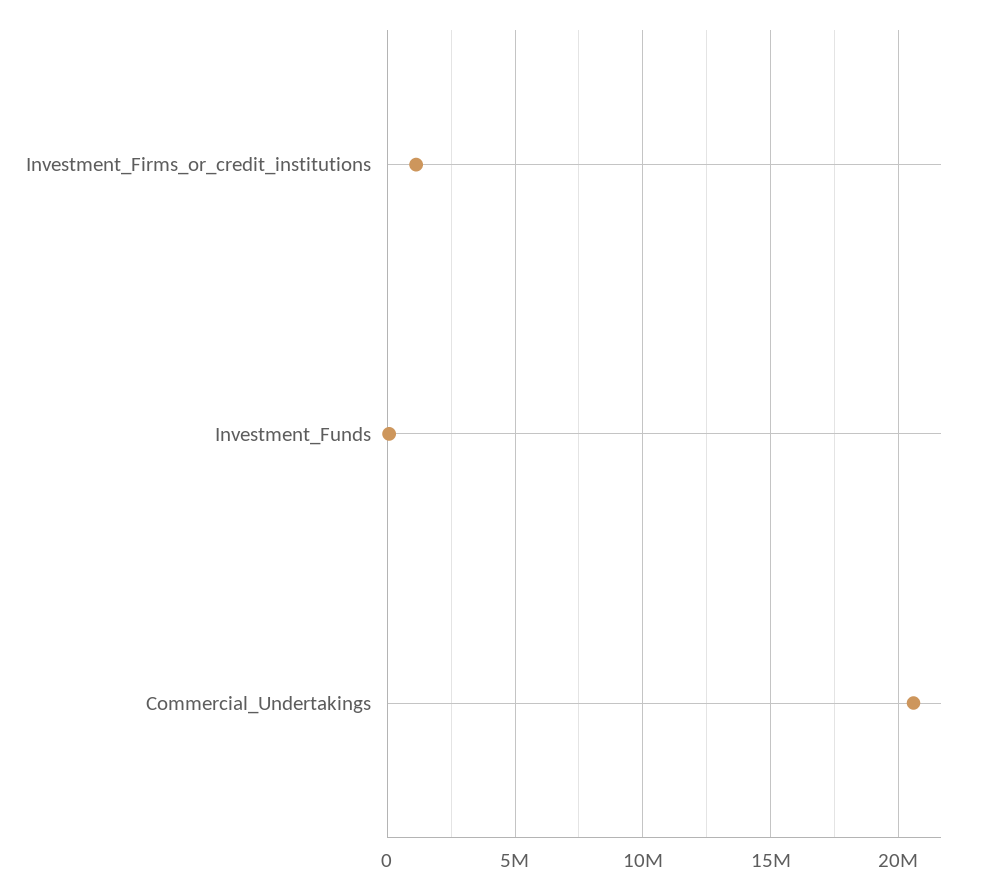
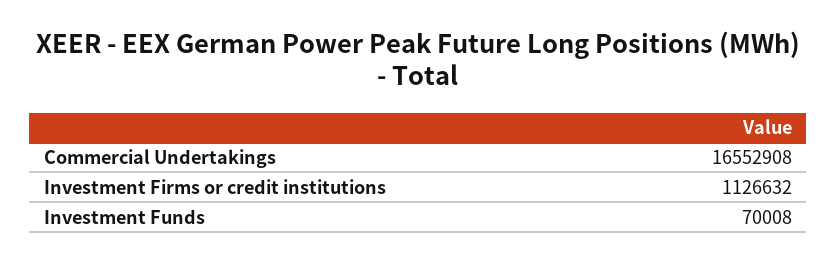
Commercial_Undertakings: 20500000 -> 16552908

